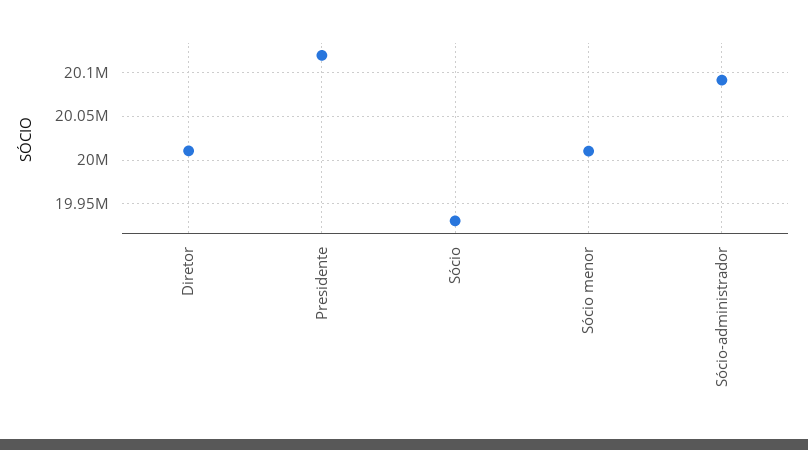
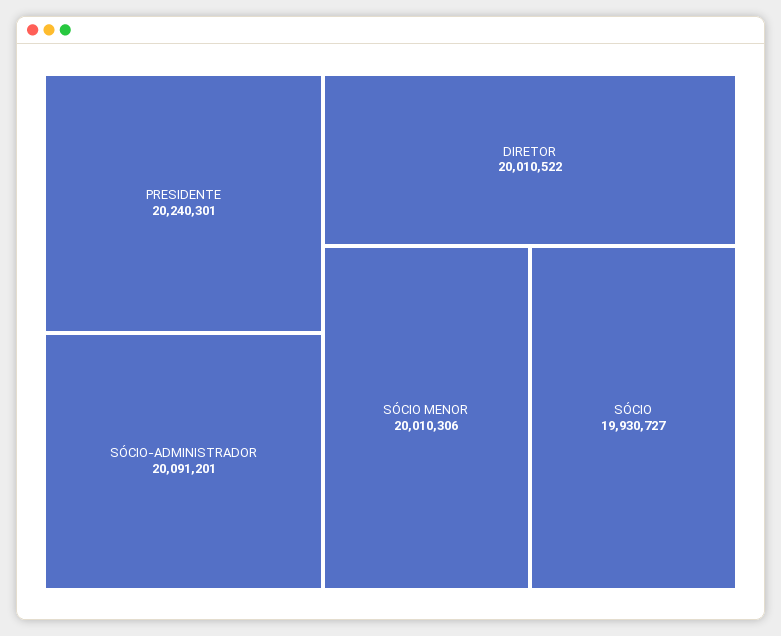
Presidente: 20120000 -> 20240301

